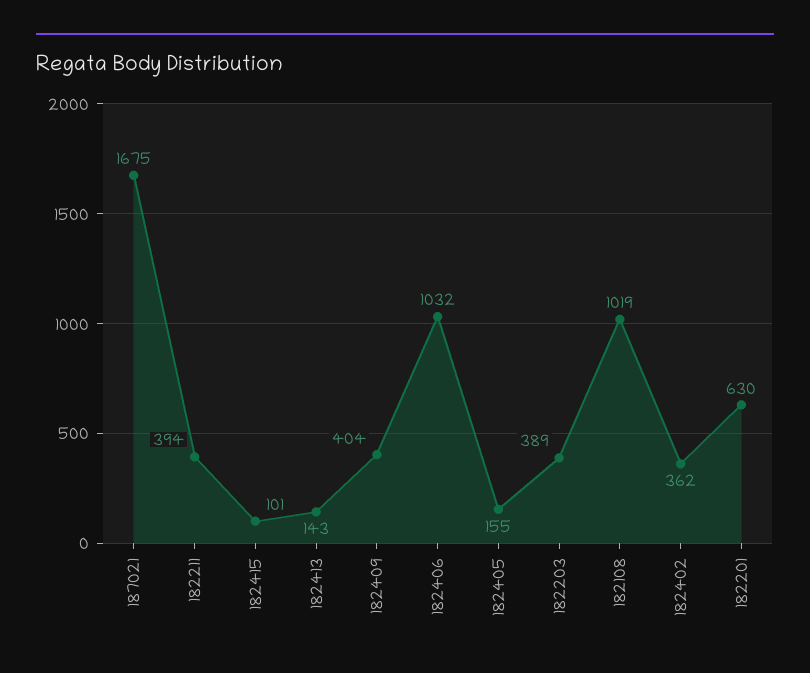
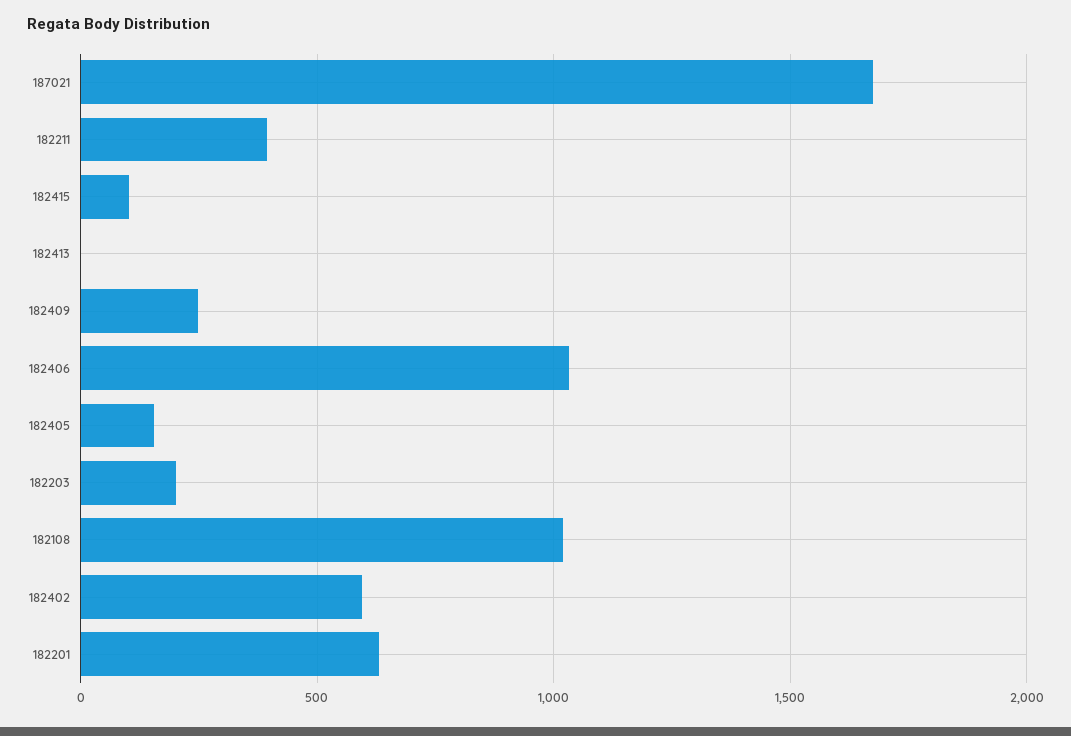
182413: 143 -> 0
182409: 404 -> 250
182203: 389 -> 200
182402: 362 -> 600

